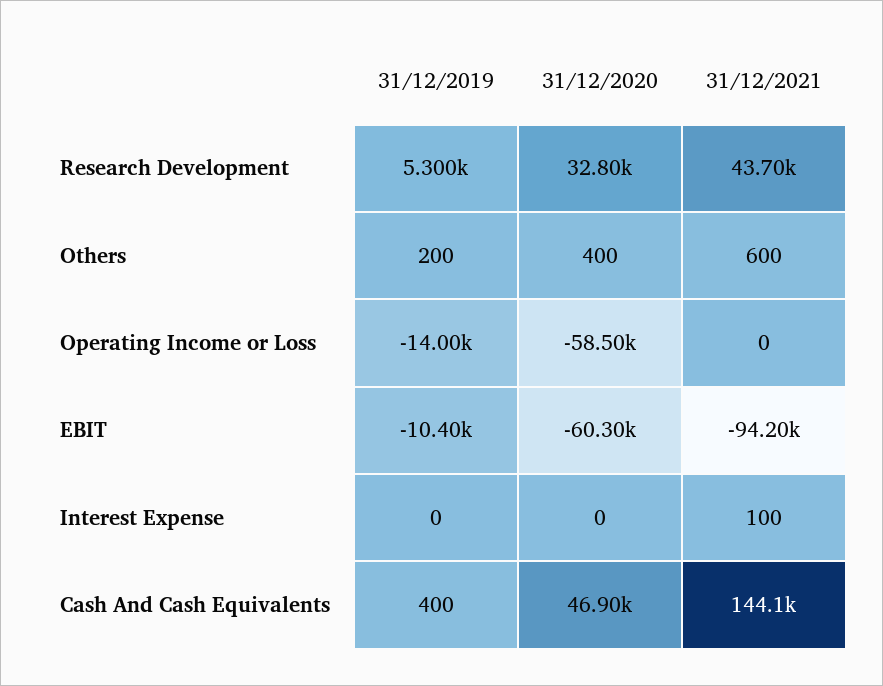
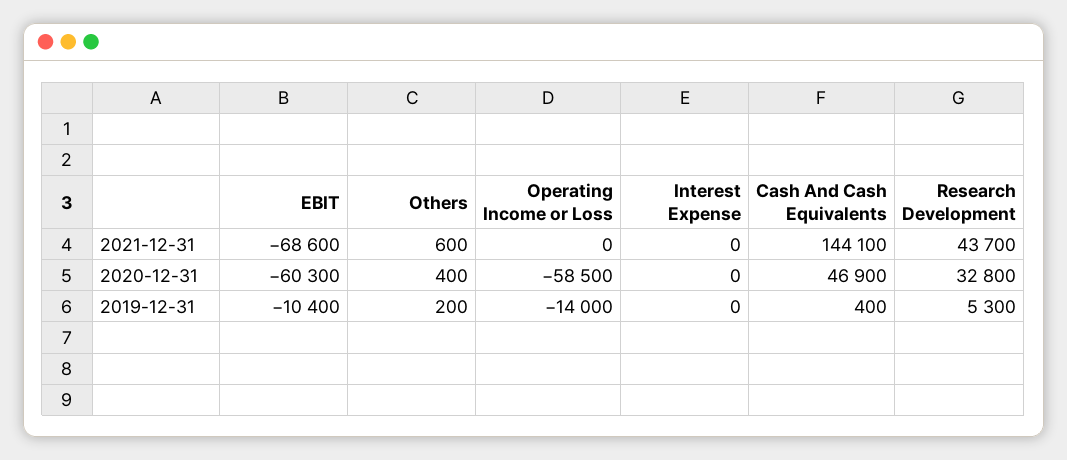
31/12/2021, EBIT: -94200 -> -68600
31/12/2021, Interest Expense: 100 -> 0

